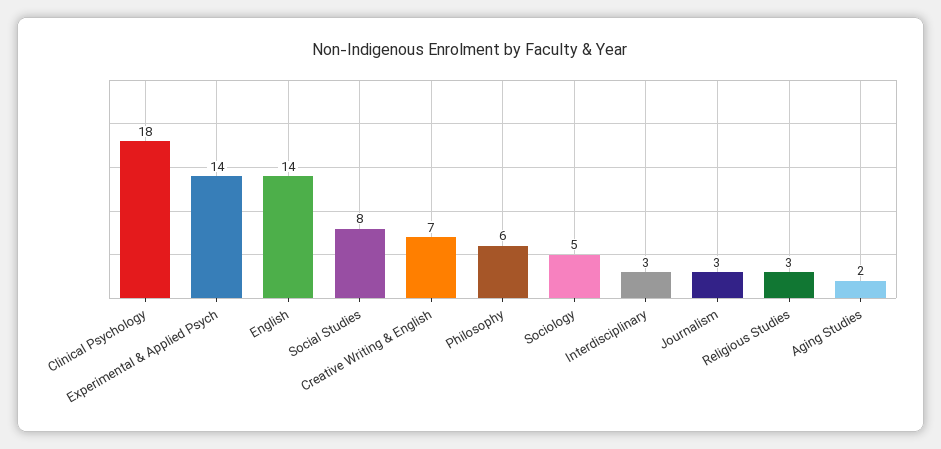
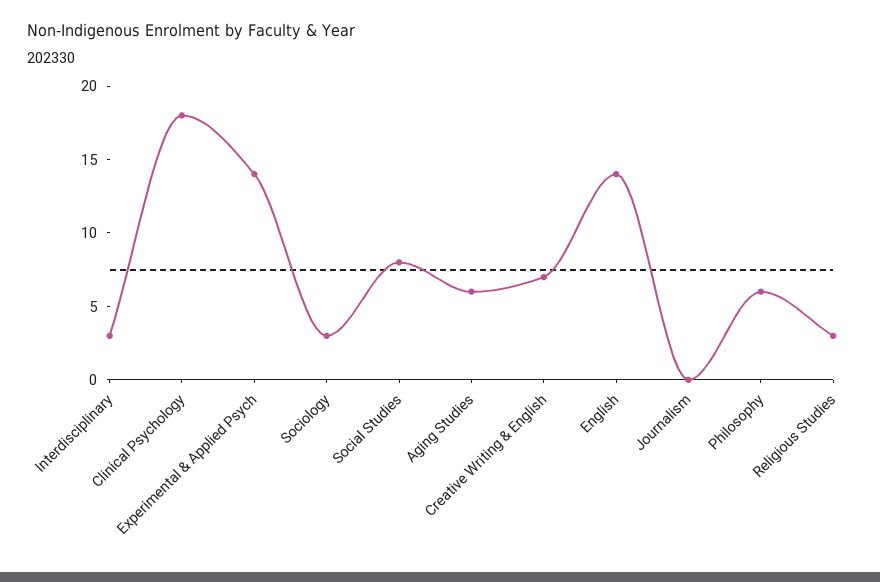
Sociology: 5 -> 3
Journalism: 3 -> 0
Aging Studies: 2 -> 6

